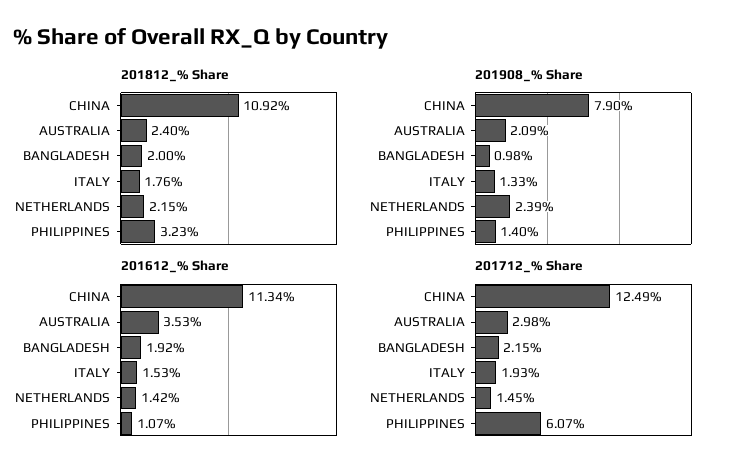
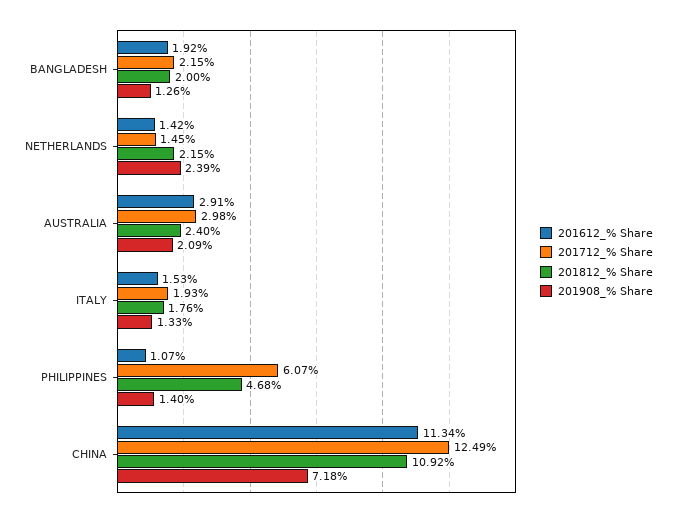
201812_% Share, PHILIPPINES: 3.23 -> 4.68
201908_% Share, CHINA: 7.9 -> 7.18
201908_% Share, BANGLADESH: 0.98 -> 1.26
201612_% Share, AUSTRALIA: 3.53 -> 2.91

